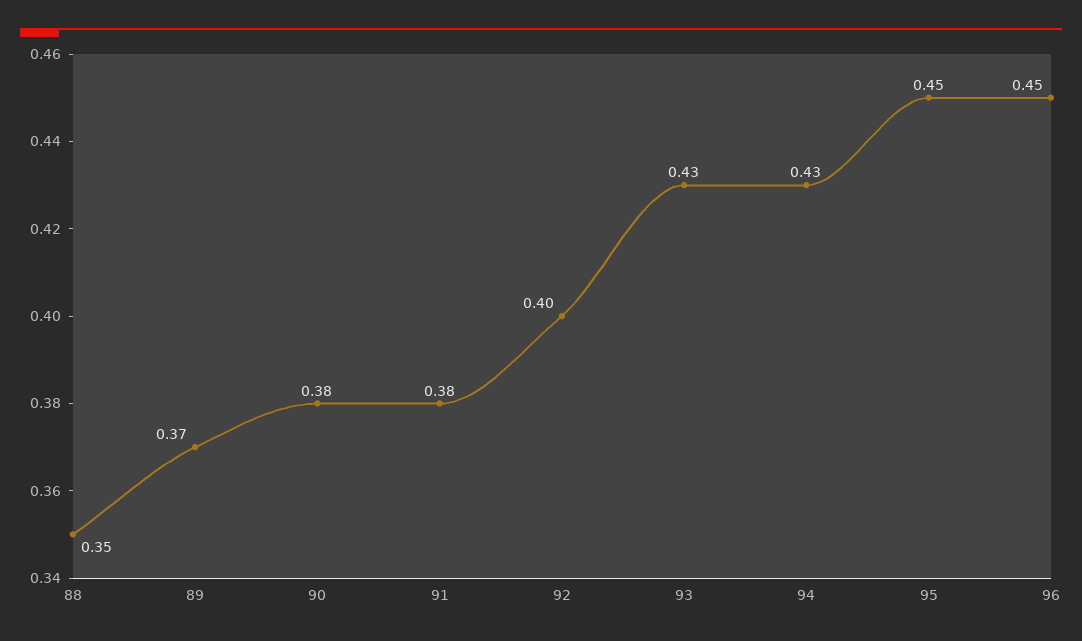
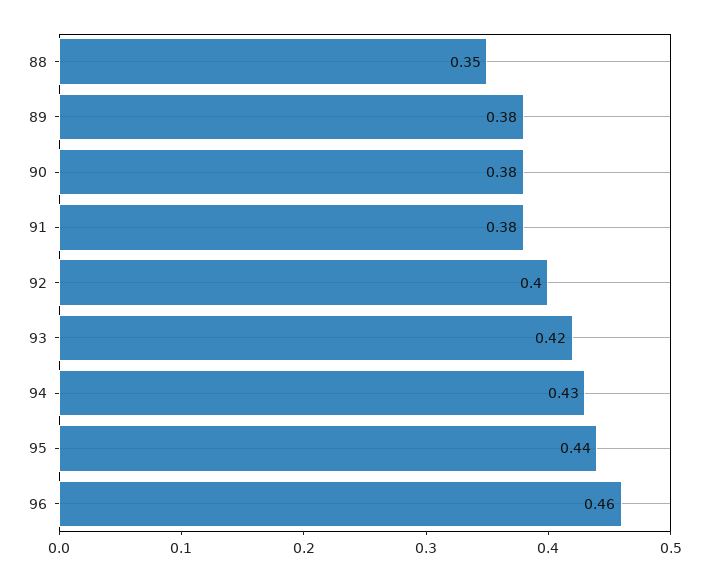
89: 0.37 -> 0.38
93: 0.43 -> 0.42
95: 0.45 -> 0.44
96: 0.45 -> 0.46

